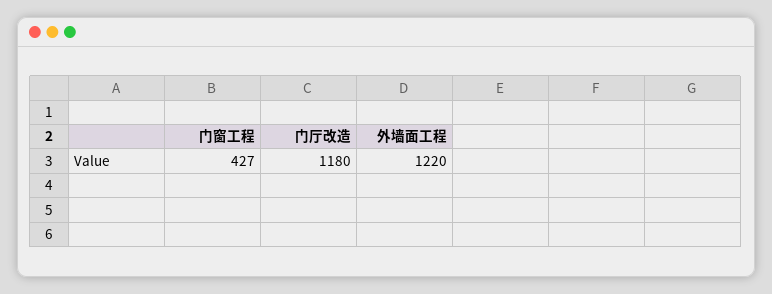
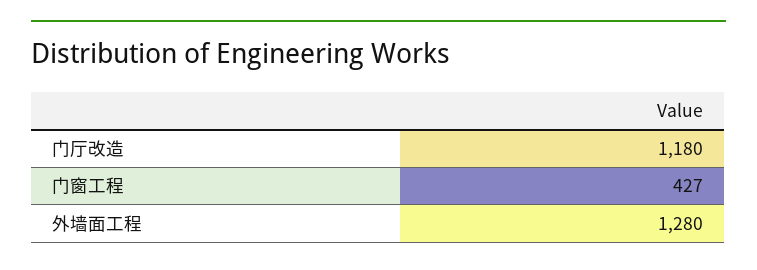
外墙面工程: 1220 -> 1280

